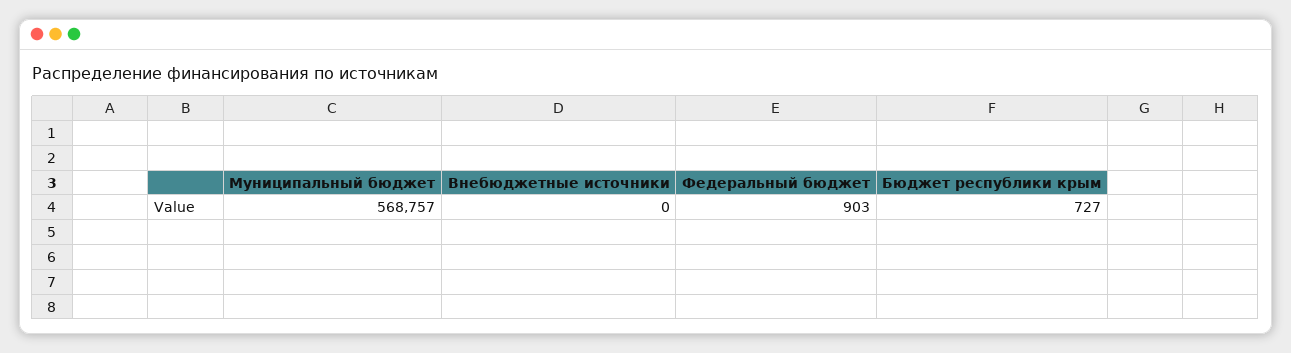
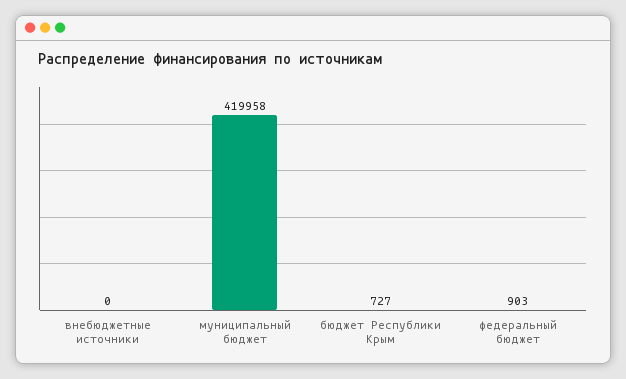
Муниципальный бюджет: 568757 -> 419958

